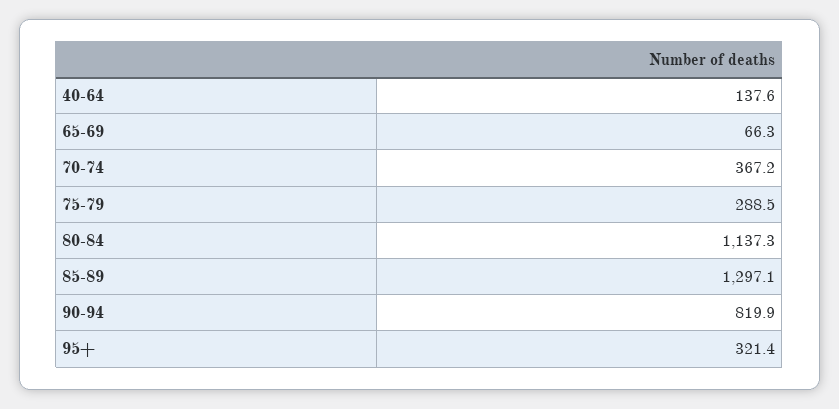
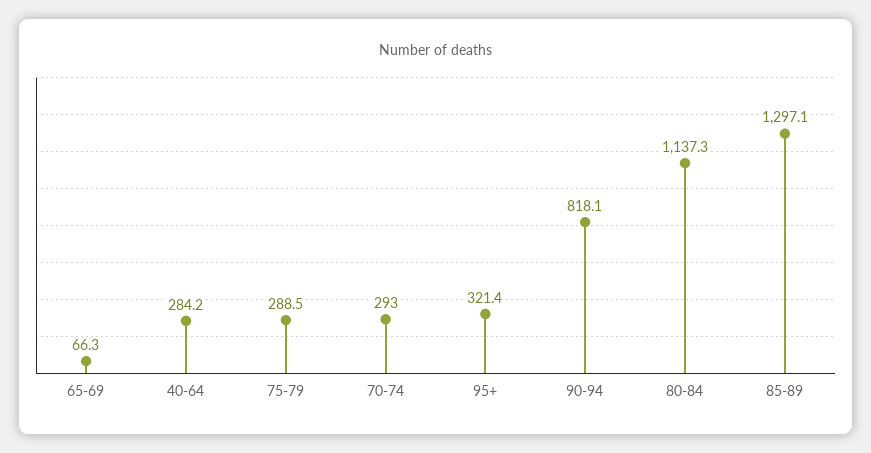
40-64: 137.6 -> 284.2
70-74: 367.2 -> 293
90-94: 819.9 -> 818.1

